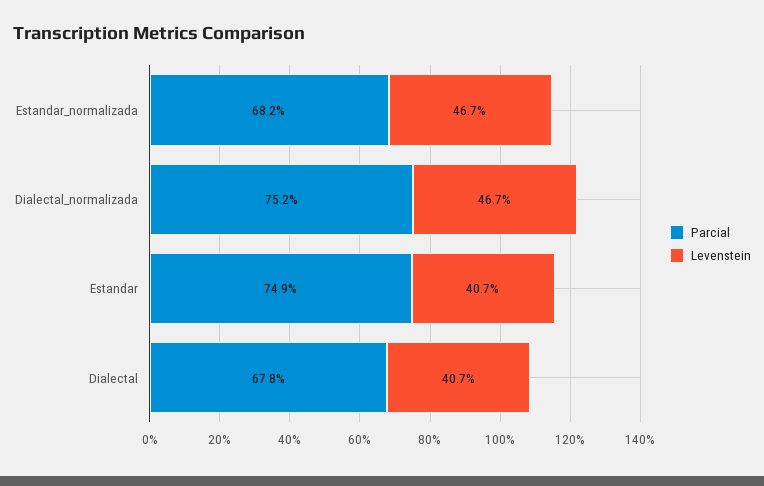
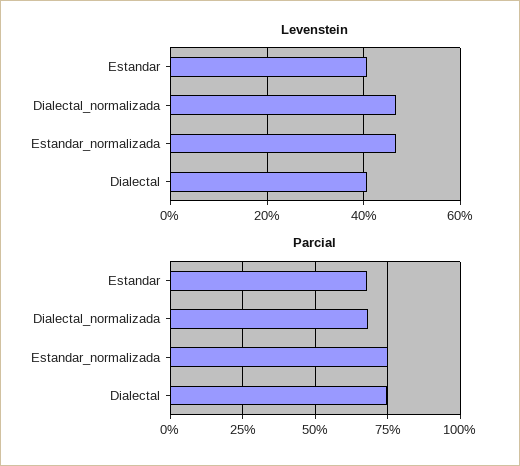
Parcial, Estandar_normalizada: 68.2 -> 75
Parcial, Dialectal_normalizada: 75.2 -> 67.5
Parcial, Estandar: 74.9 -> 67.5
Parcial, Dialectal: 67.8 -> 75

